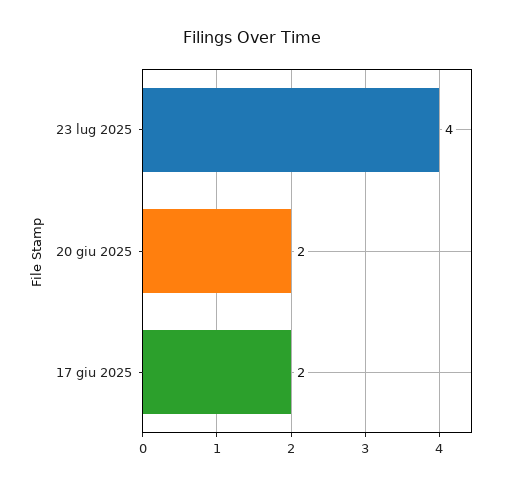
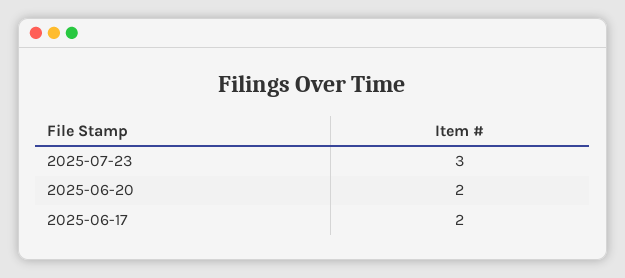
23 lug 2025: 4 -> 3

